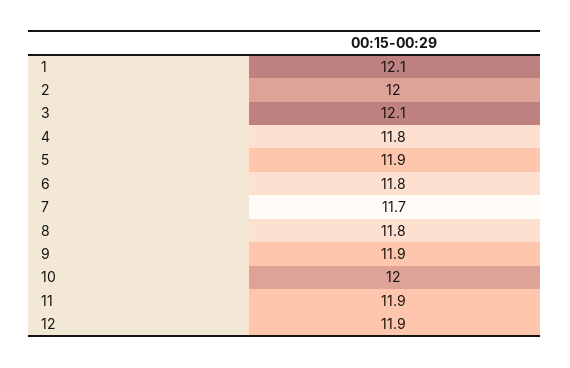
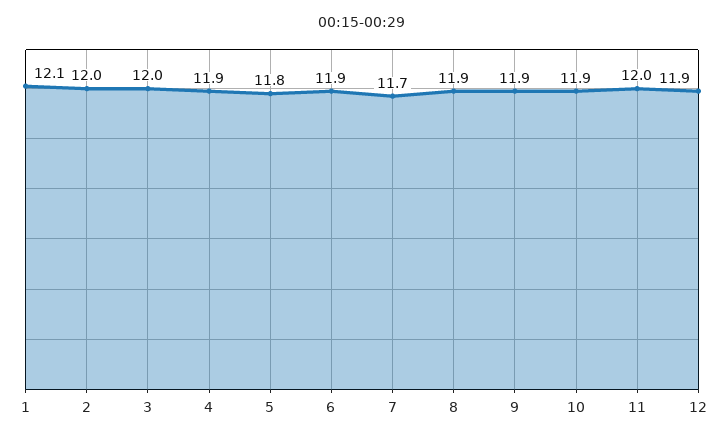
3: 12.1 -> 12
4: 11.8 -> 11.9
5: 11.9 -> 11.8
6: 11.8 -> 11.9
8: 11.8 -> 11.9
10: 12 -> 11.9
11: 11.9 -> 12

